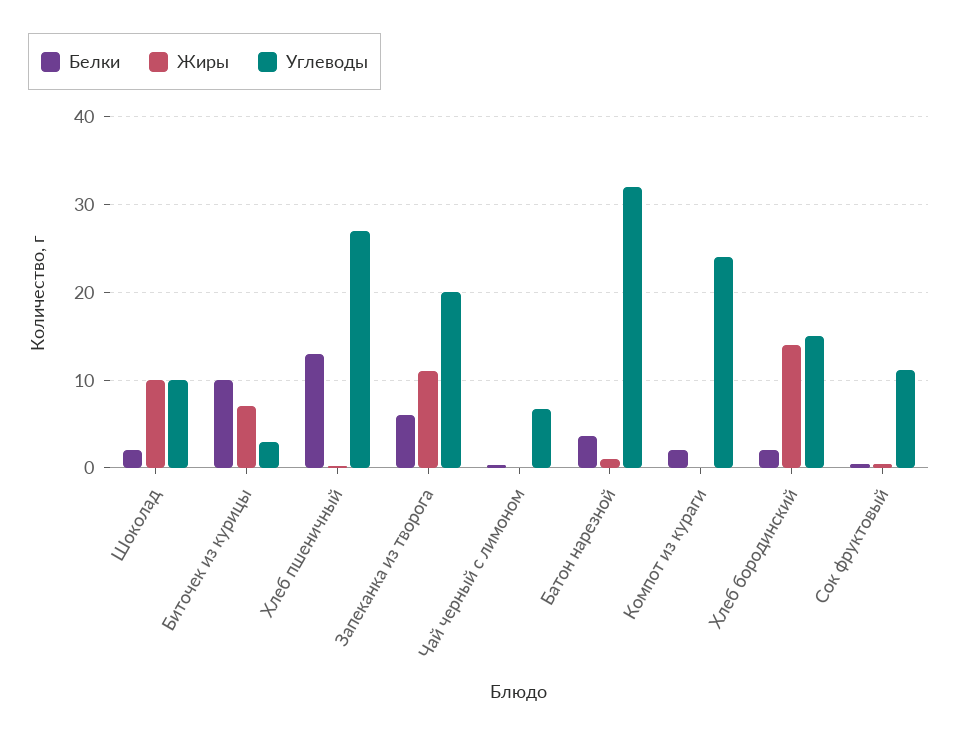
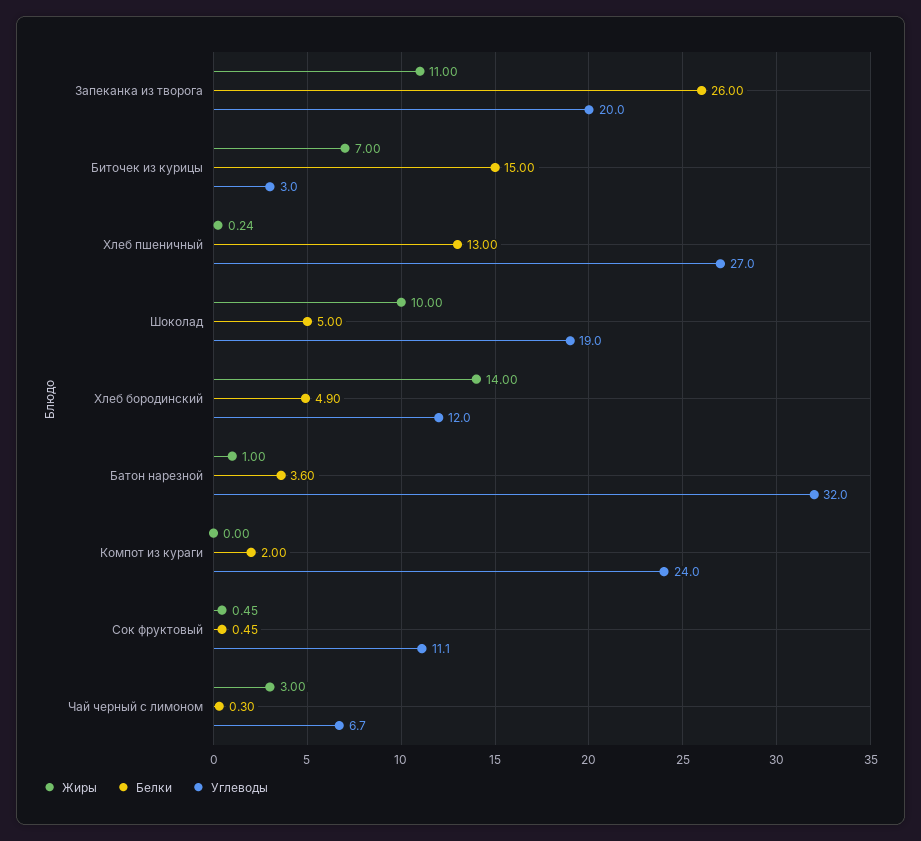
Белки, Шоколад: 2 -> 5
Углеводы, Шоколад: 10 -> 19
Белки, Биточек из курицы: 10 -> 15
Белки, Запеканка из творога: 6 -> 26
Жиры, Чай черный с лимоном: 0 -> 3
Белки, Хлеб бородинский: 2 -> 4.9
Углеводы, Хлеб бородинский: 15 -> 12

